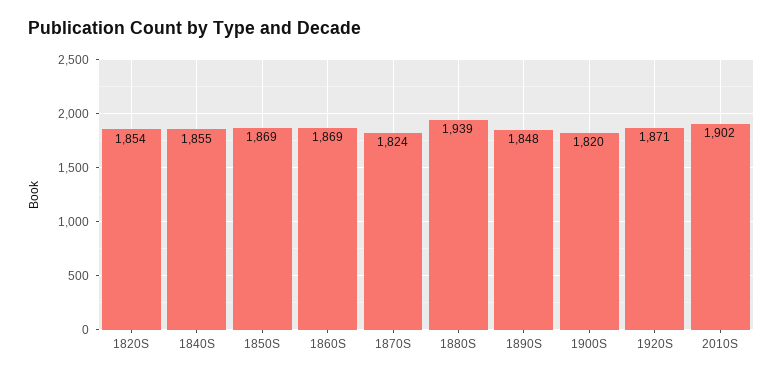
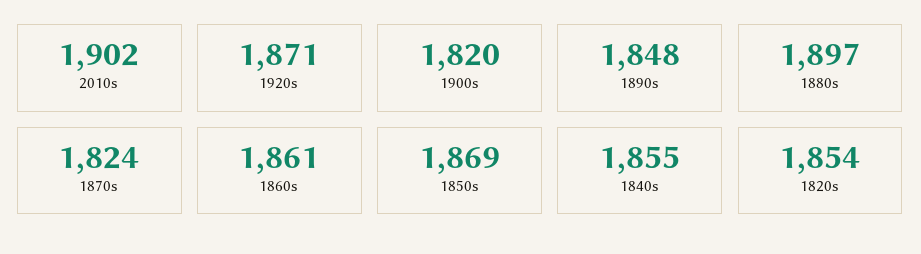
1860S: 1869 -> 1861
1880S: 1939 -> 1897

